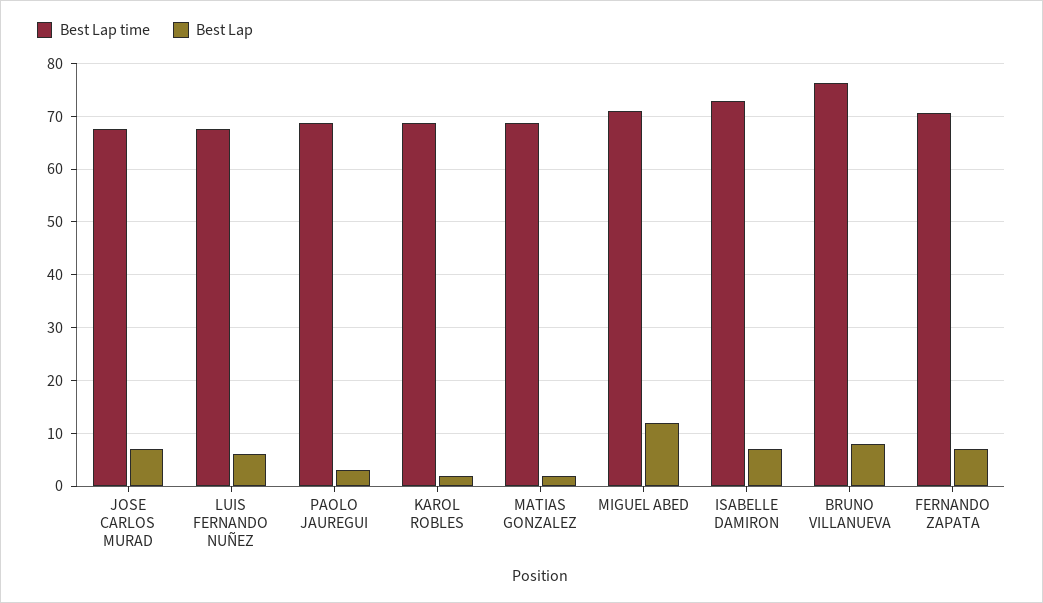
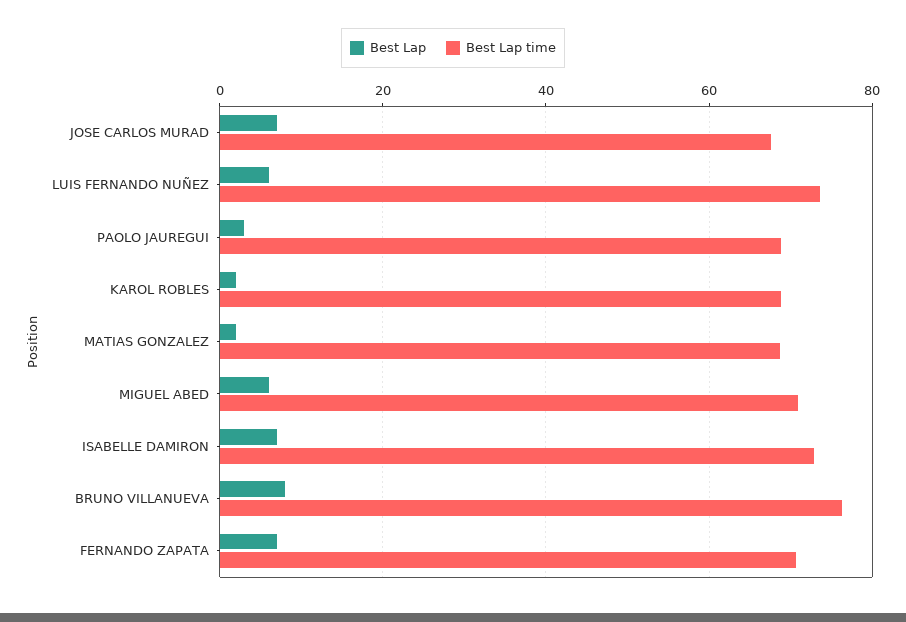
Best Lap time, LUIS FERNANDO NUÑEZ: 68 -> 74
Best Lap, MIGUEL ABED: 12 -> 6

